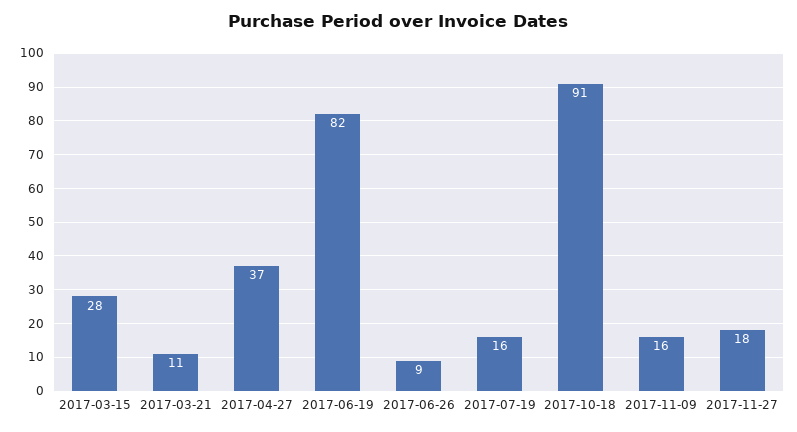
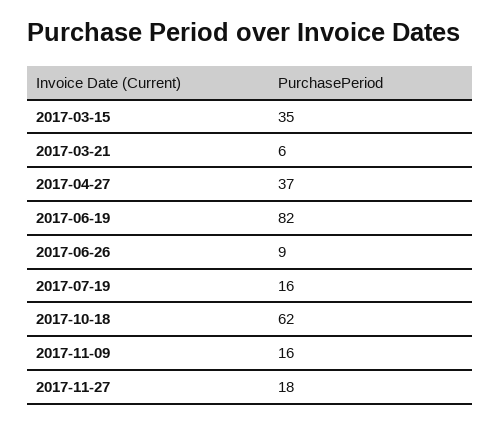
2017-03-15: 28 -> 35
2017-03-21: 11 -> 6
2017-10-18: 91 -> 62

